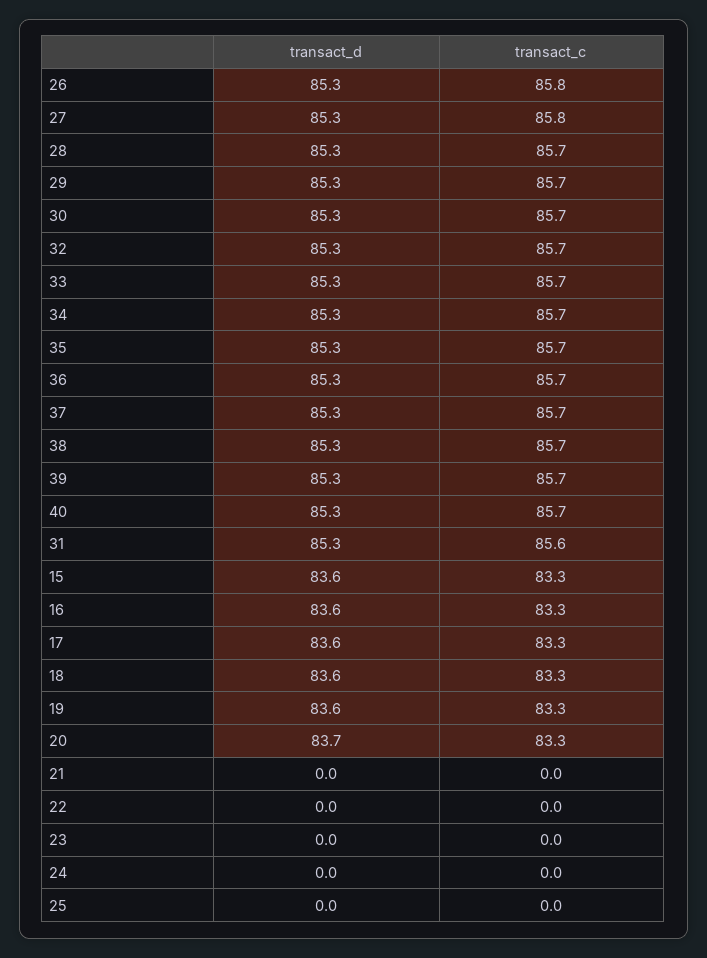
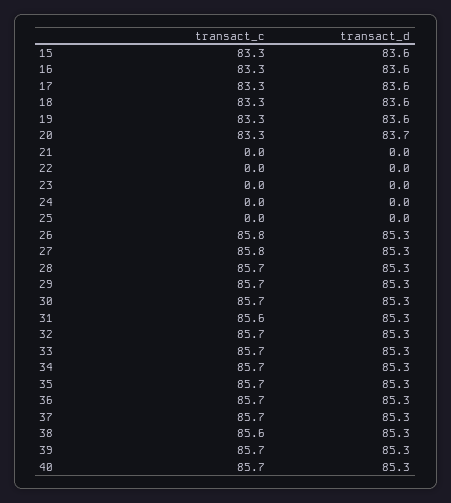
transact_c, 38: 85.7 -> 85.6

